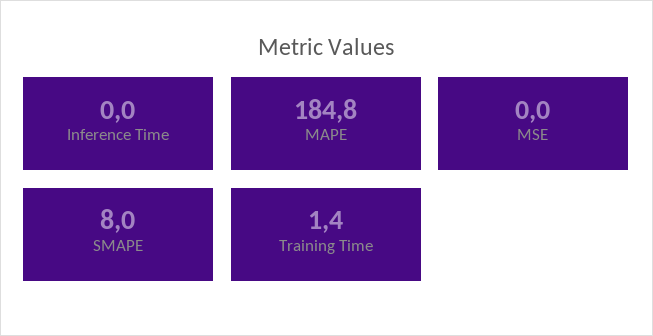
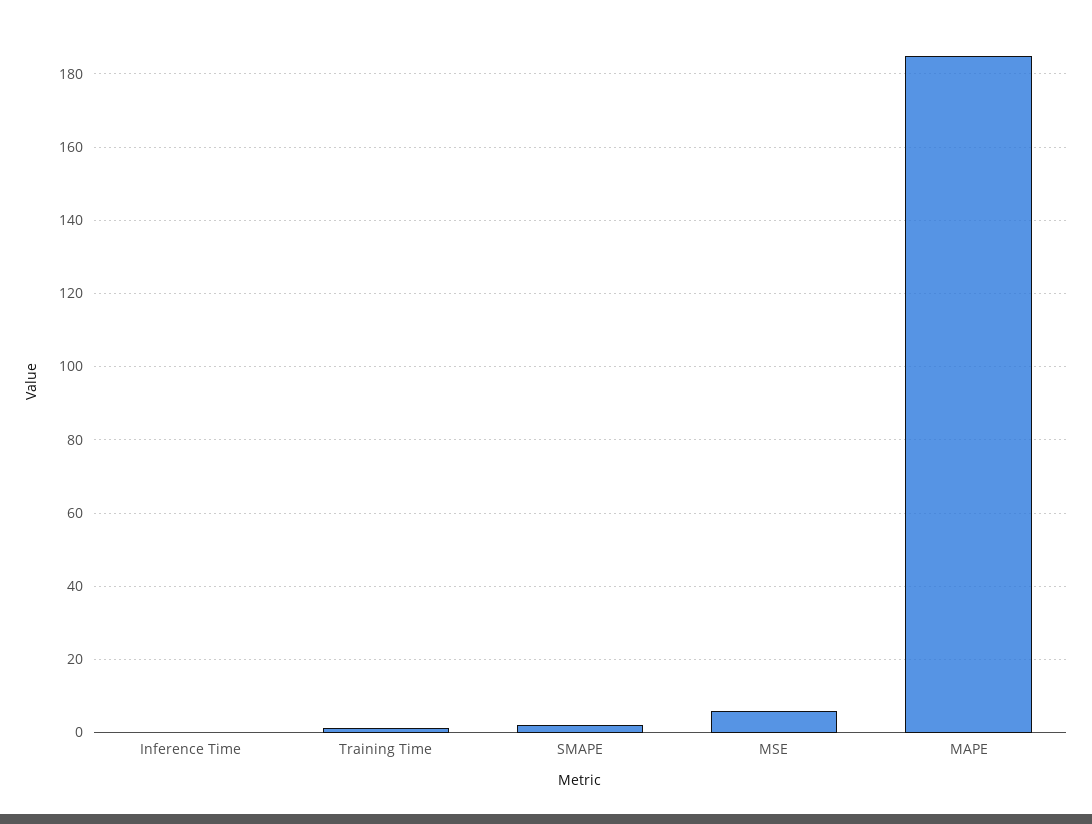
MSE: 0 -> 6
SMAPE: 8 -> 2

